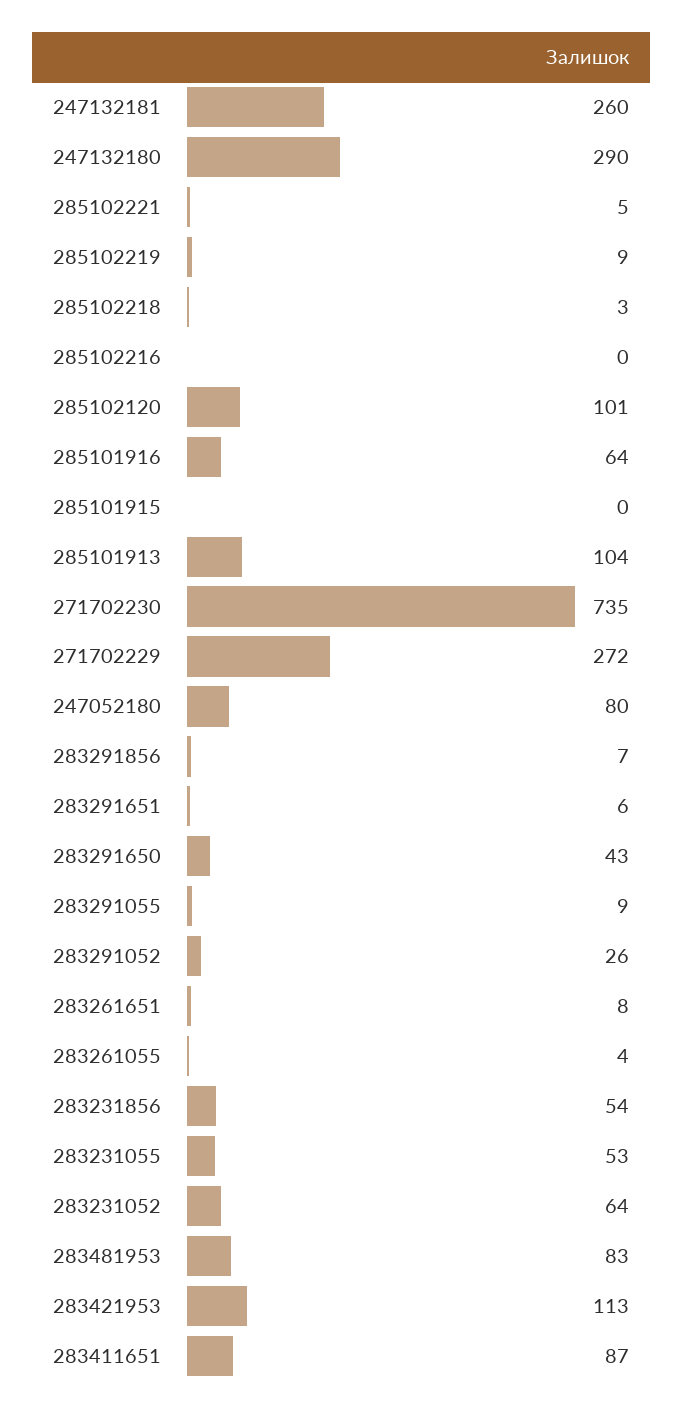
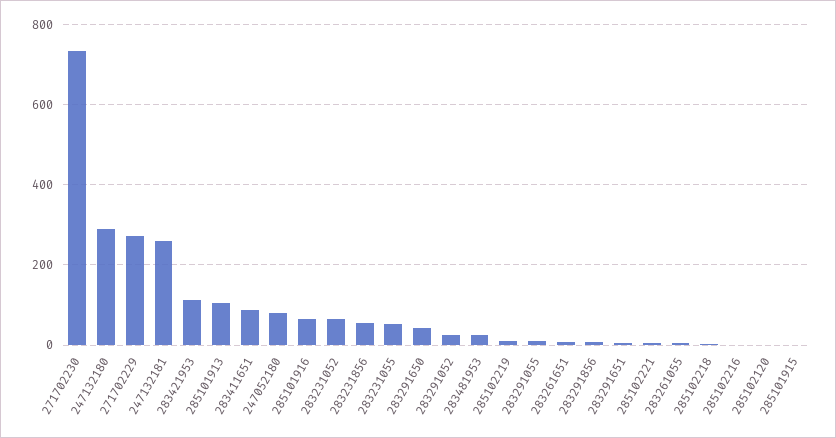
285102120: 101 -> 0
283481953: 83 -> 20

